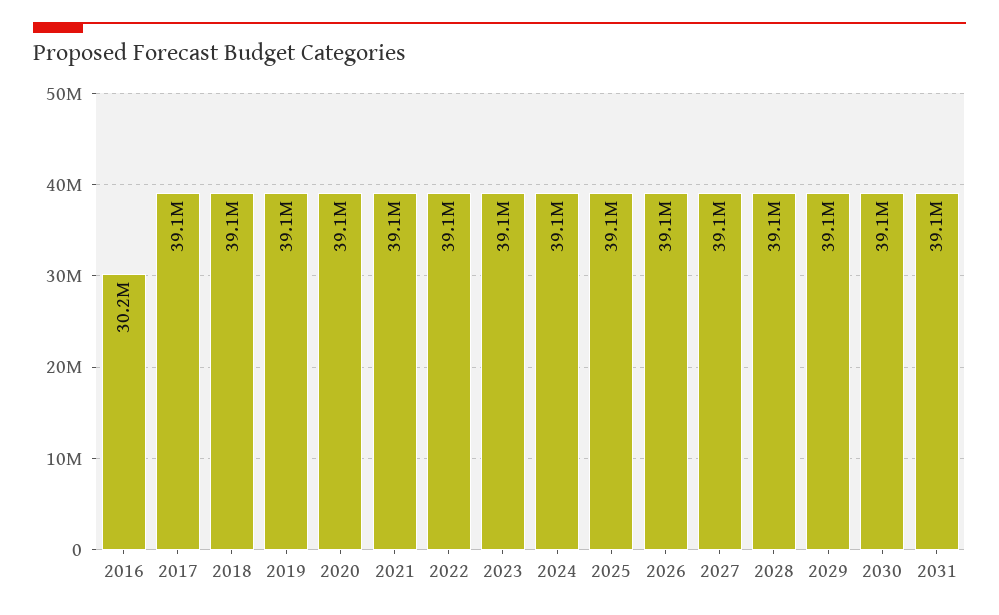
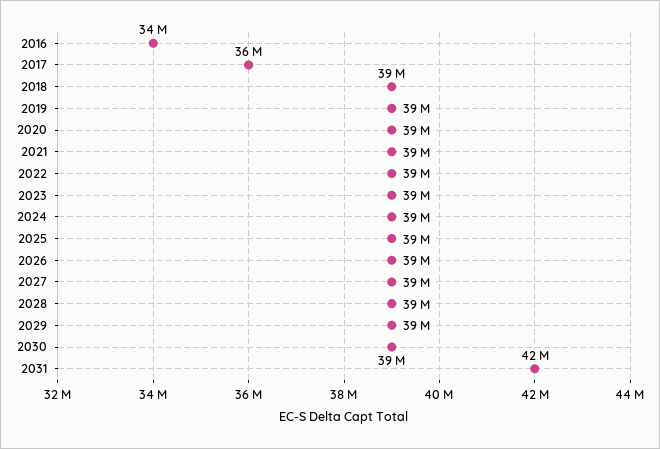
2016: 30200000 -> 34000000
2017: 39100000 -> 36000000
2031: 39100000 -> 42000000

